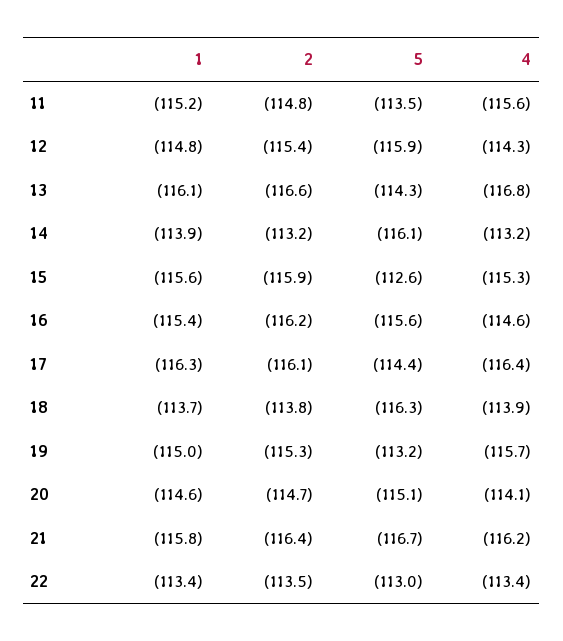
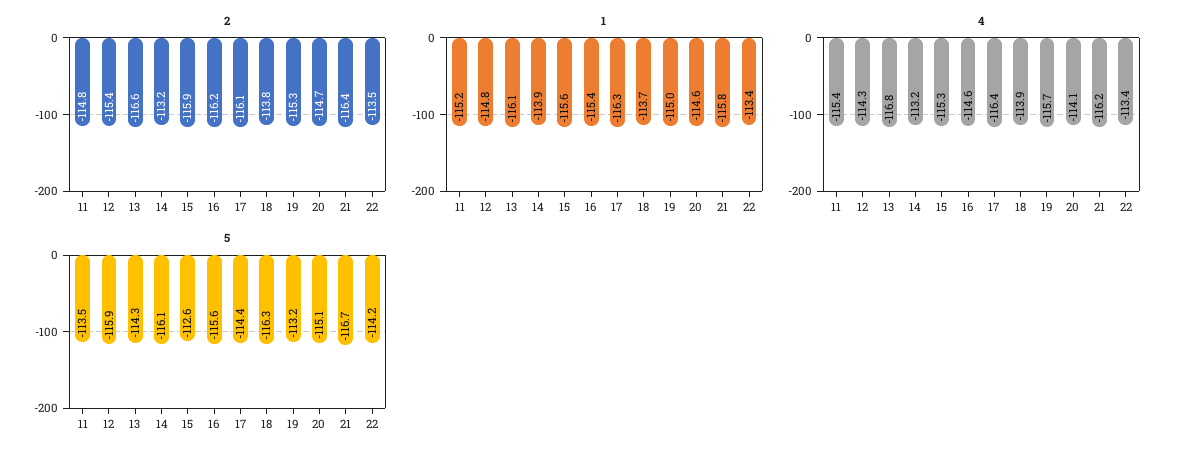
4, 11: -115.6 -> -115.4
5, 22: -113 -> -114.2

